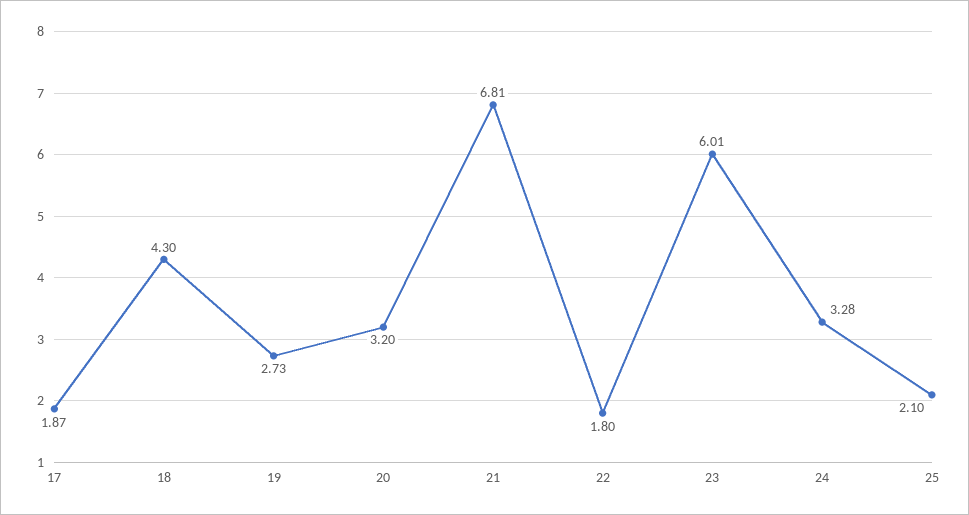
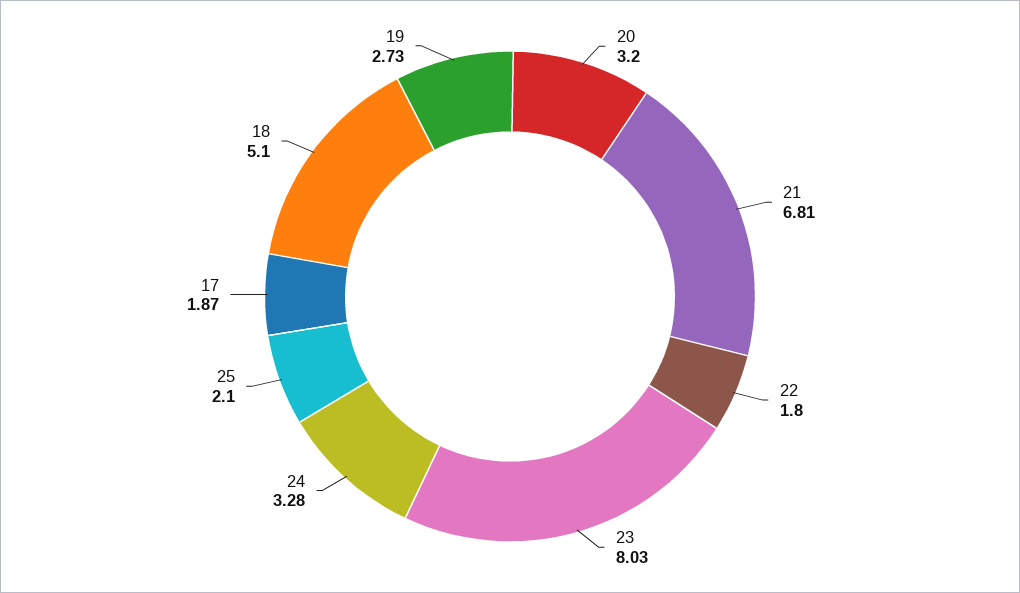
18: 4.3 -> 5.1
23: 6.01 -> 8.03

